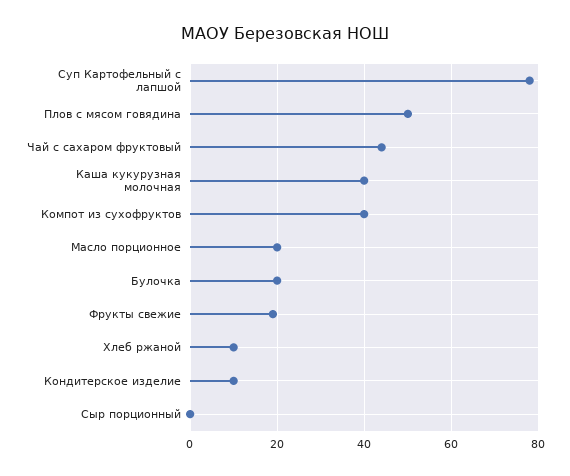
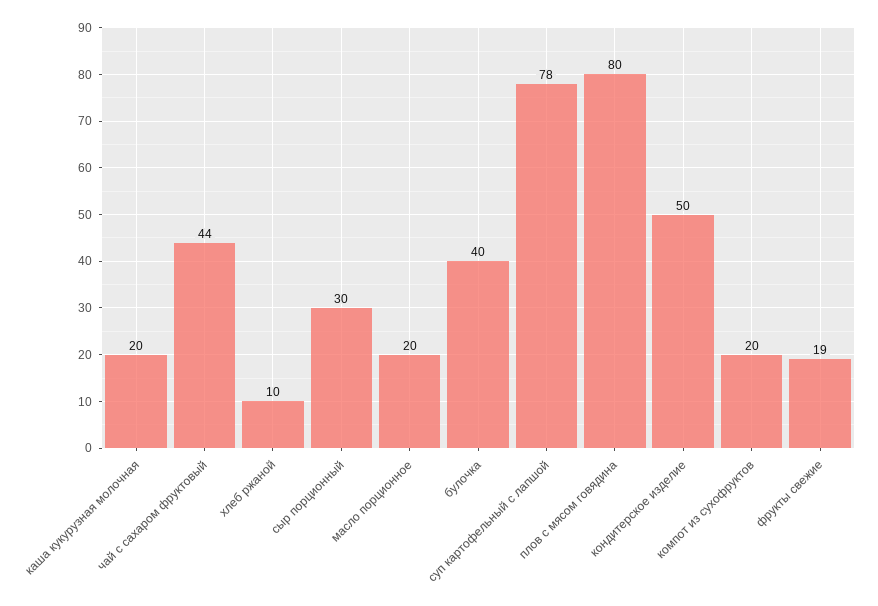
Плов с мясом говядина: 50 -> 80
Каша кукурузная молочная: 40 -> 20
Компот из сухофруктов: 40 -> 20
Булочка: 20 -> 40
Кондитерское изделие: 10 -> 50
Сыр порционный: 0 -> 30

